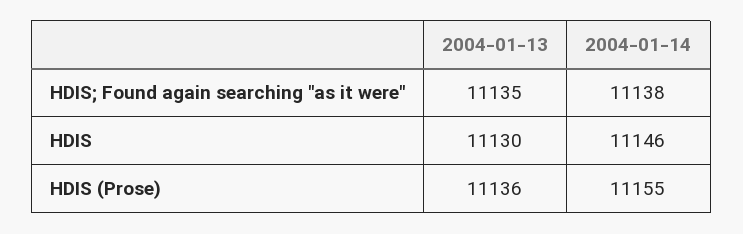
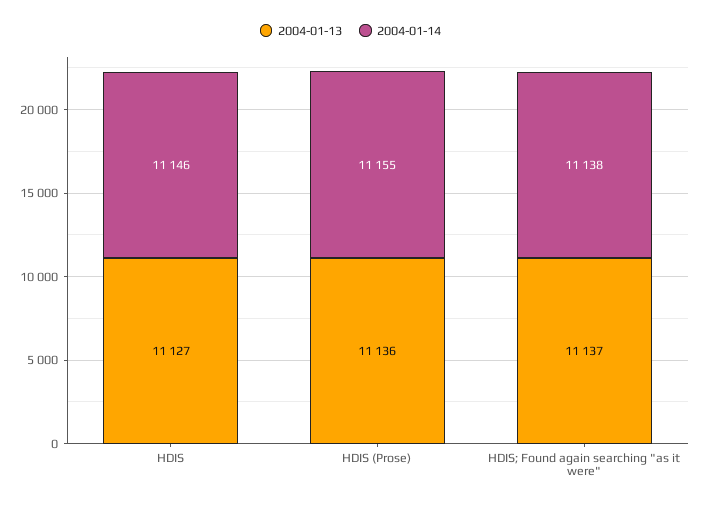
2004-01-13, HDIS; Found again searching "as it were": 11135 -> 11137
2004-01-13, HDIS: 11130 -> 11127

